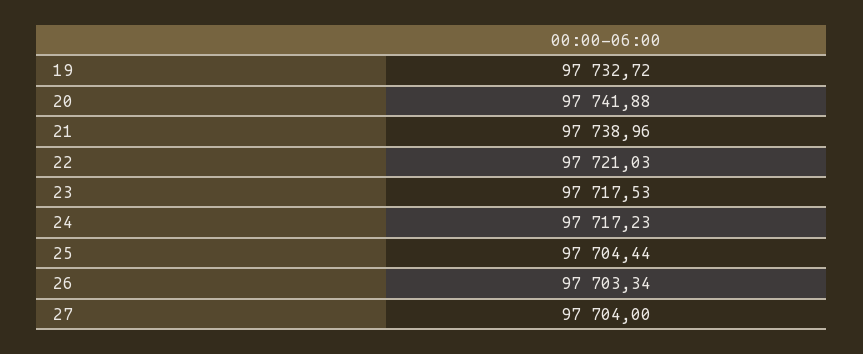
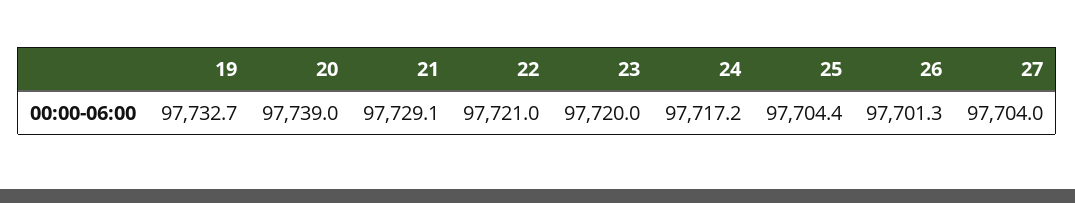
20: 97741.88 -> 97739
21: 97738.96 -> 97729.1
23: 97717.53 -> 97720
26: 97703.34 -> 97701.3

